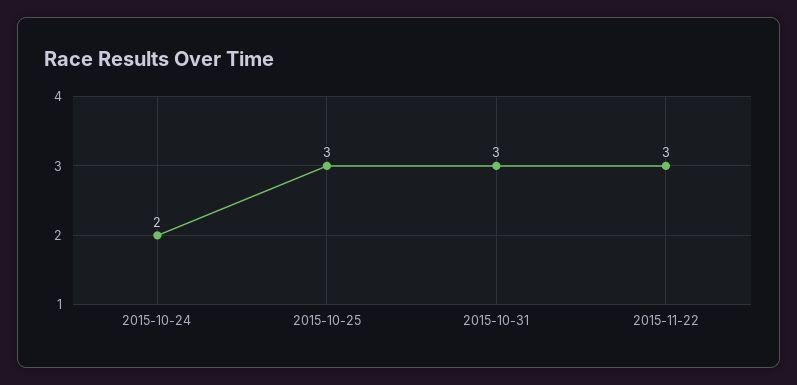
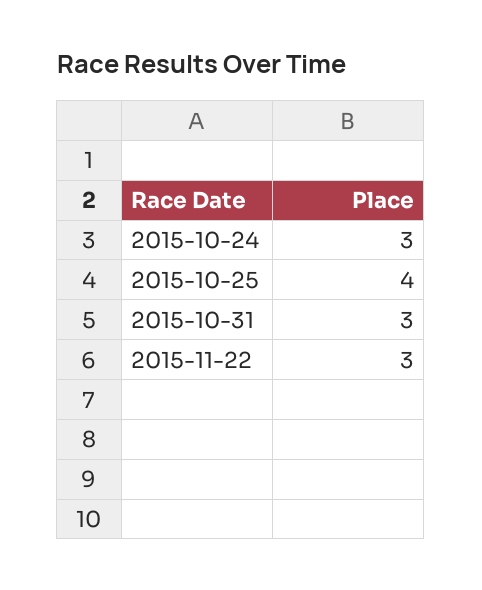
2015-10-24: 2 -> 3
2015-10-25: 3 -> 4

